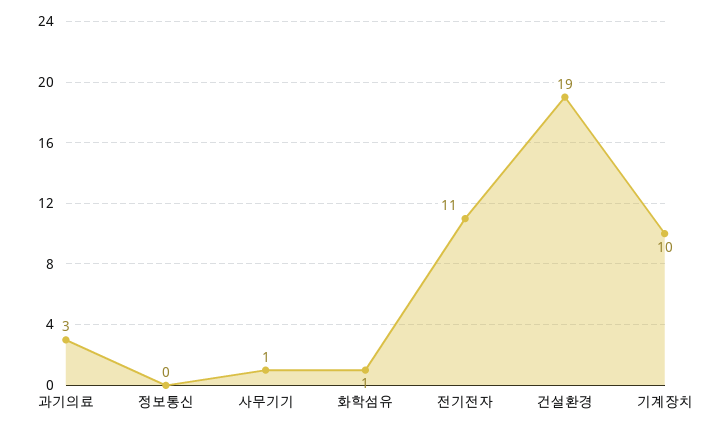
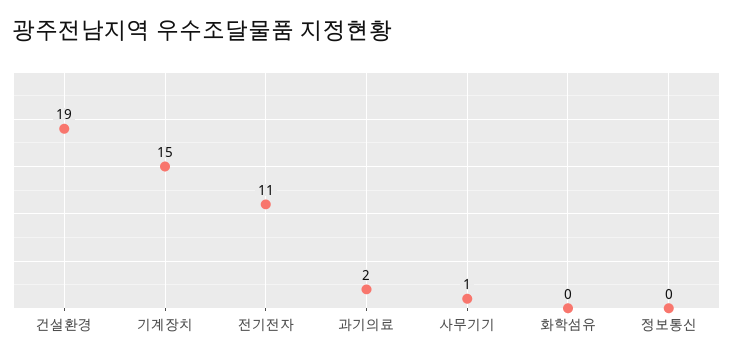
과기의료: 3 -> 2
화학섬유: 1 -> 0
기계장치: 10 -> 15

